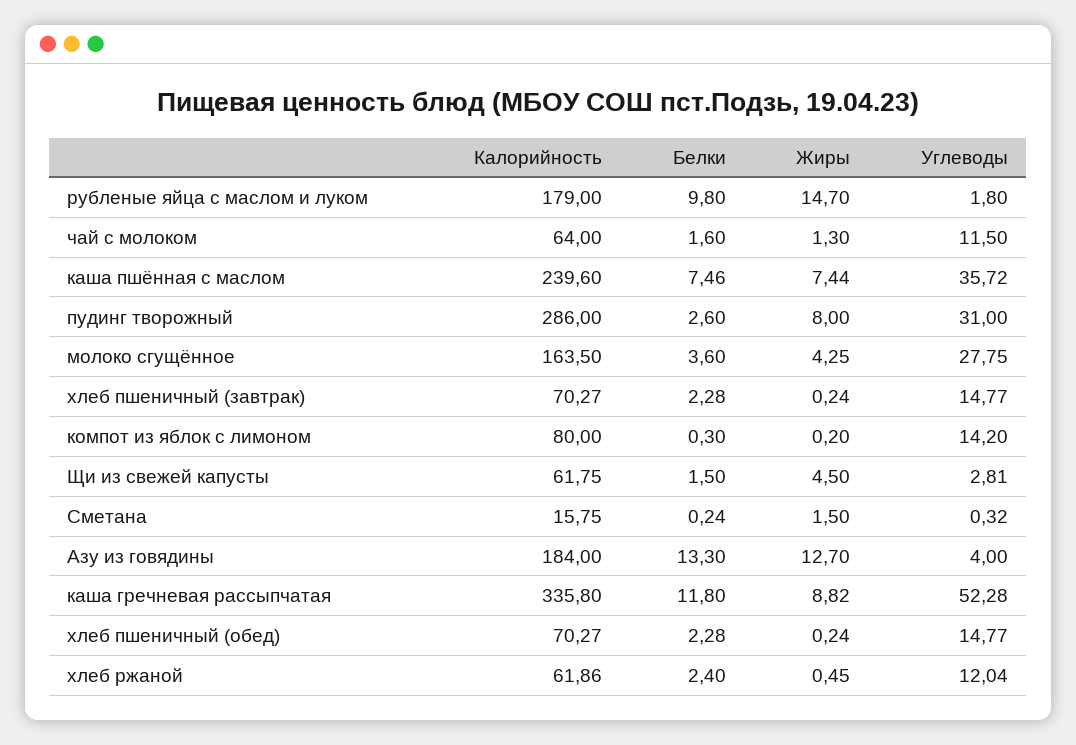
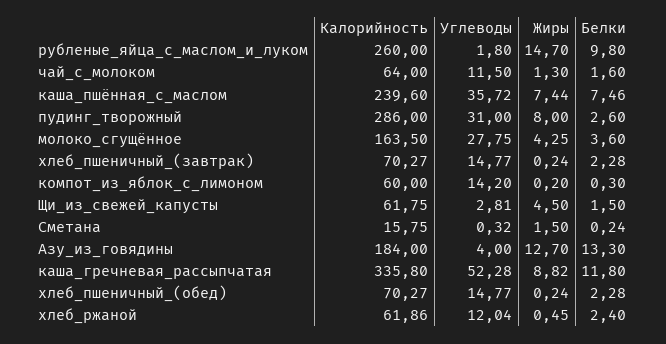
Калорийность, рубленые яйца с маслом и луком: 179 -> 260
Калорийность, компот из яблок с лимоном: 80 -> 60

